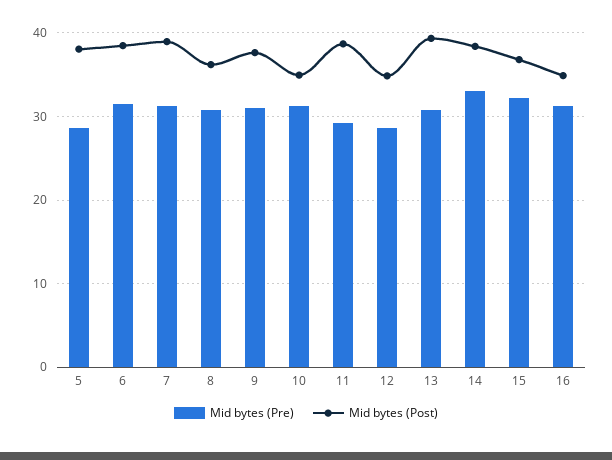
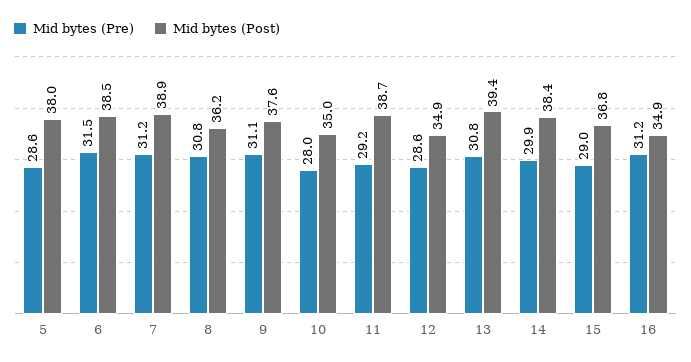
Mid bytes (Pre), 10: 31 -> 28
Mid bytes (Pre), 14: 33 -> 29.9
Mid bytes (Pre), 15: 32 -> 29

